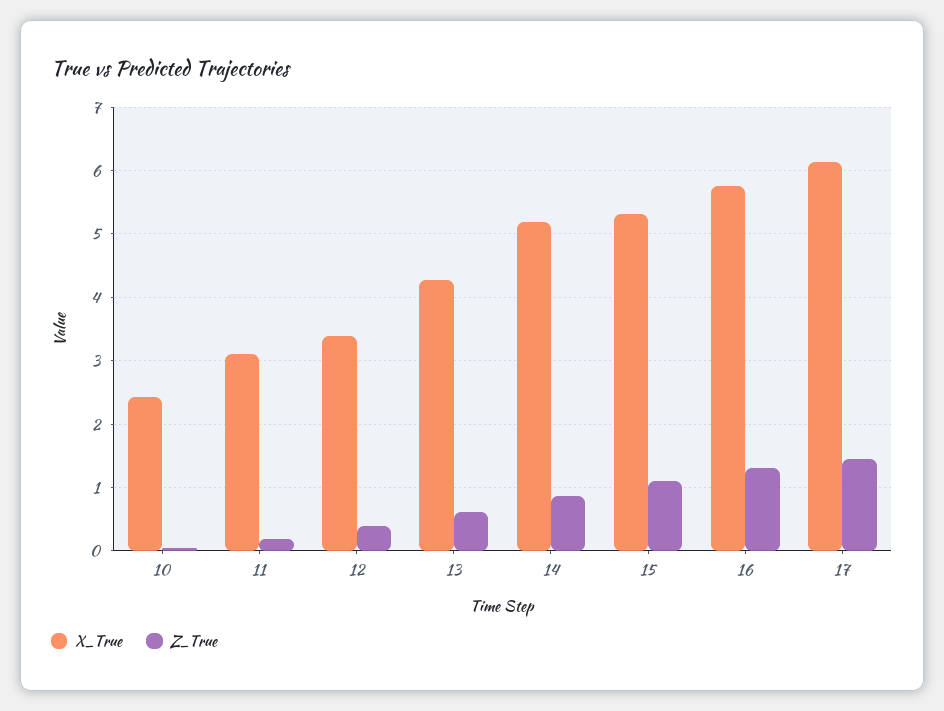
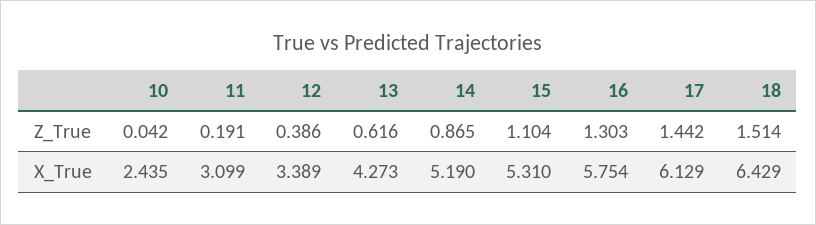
Z_True, 18: none -> 1.514
X_True, 18: none -> 6.429

